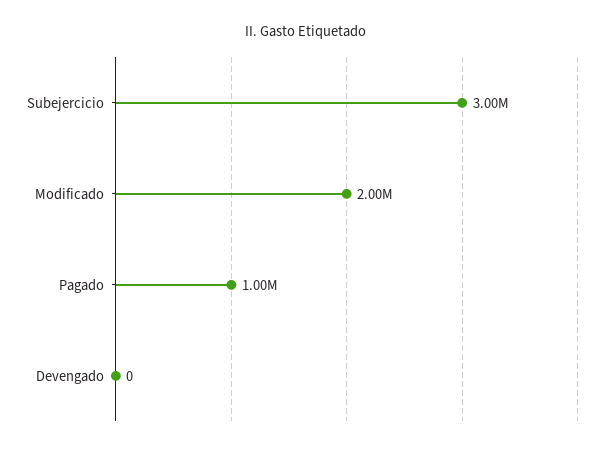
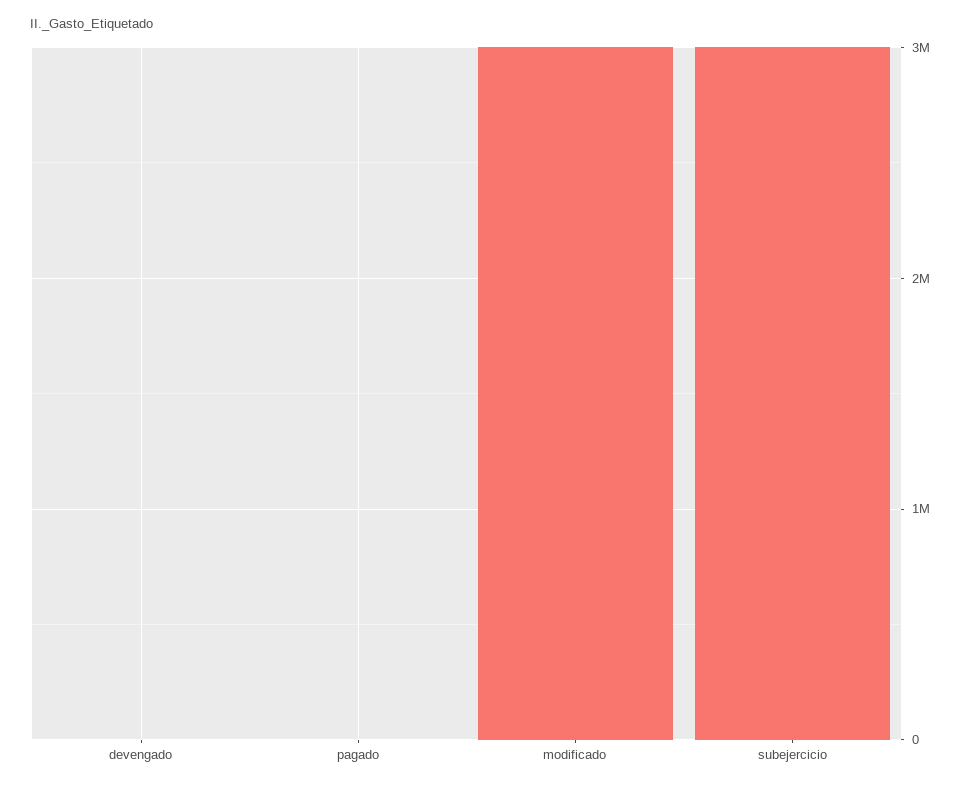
Modificado: 2000000 -> 3000000
Pagado: 1000000 -> 0

